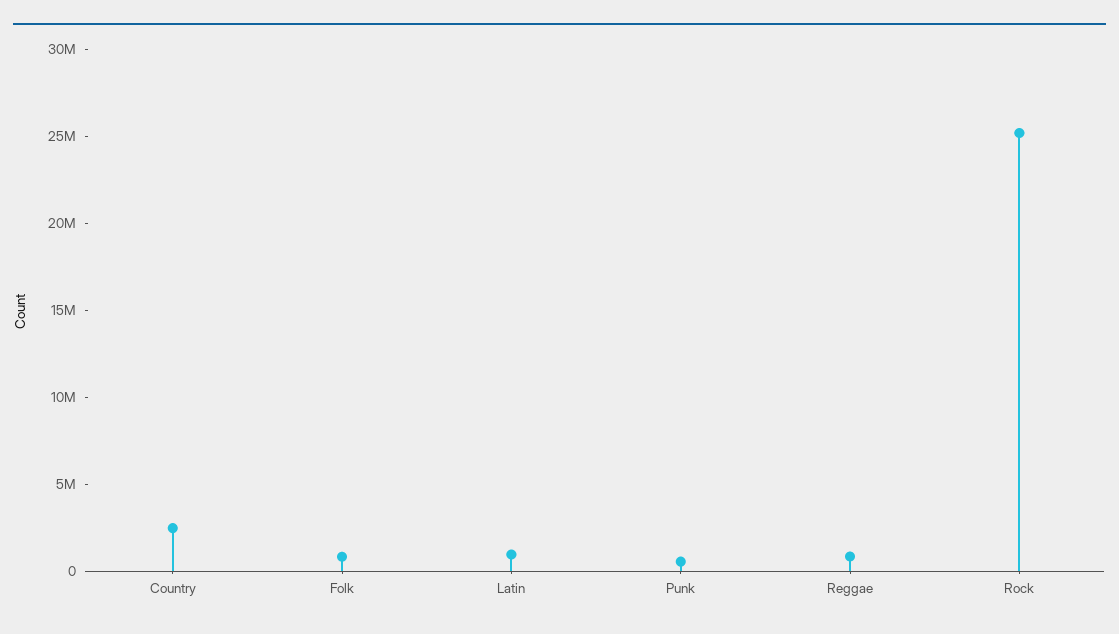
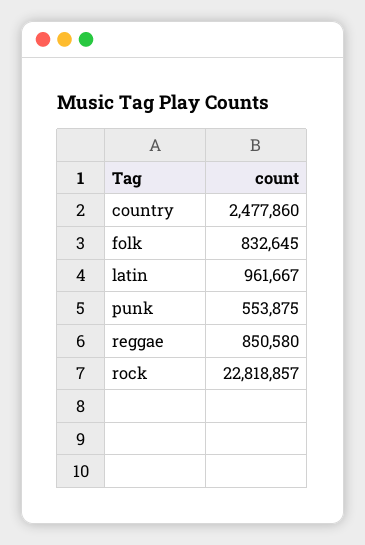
Rock: 25000000 -> 22818857

